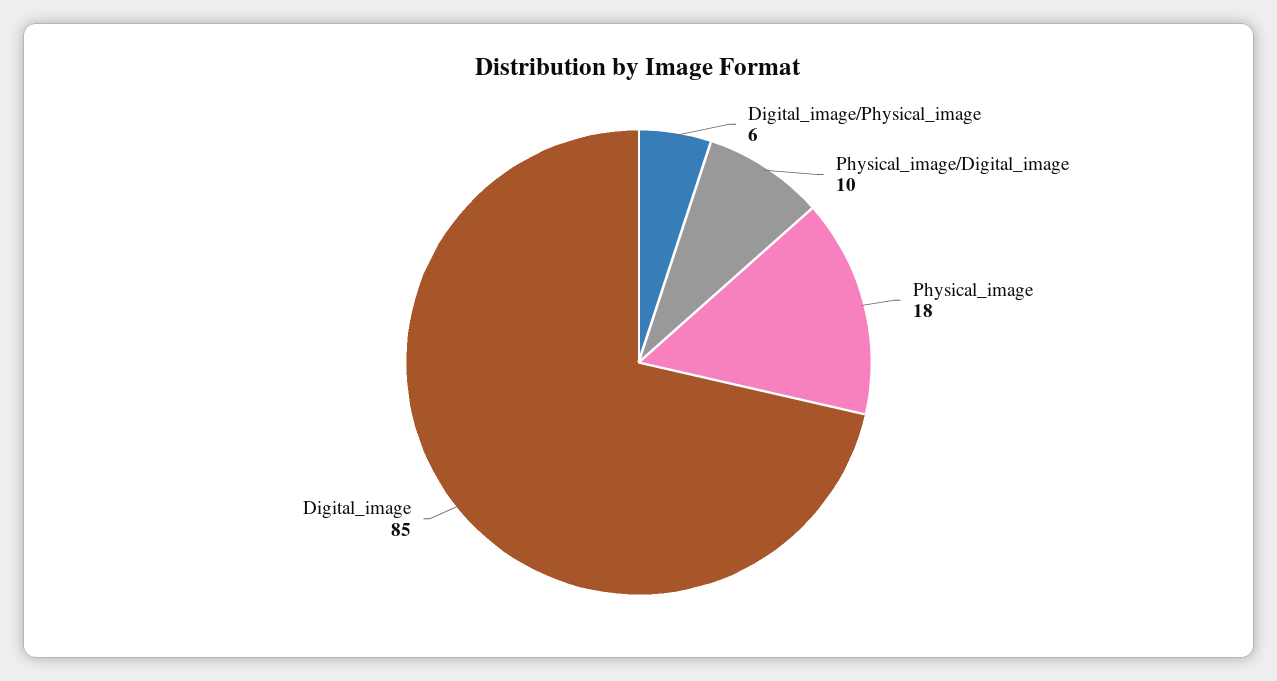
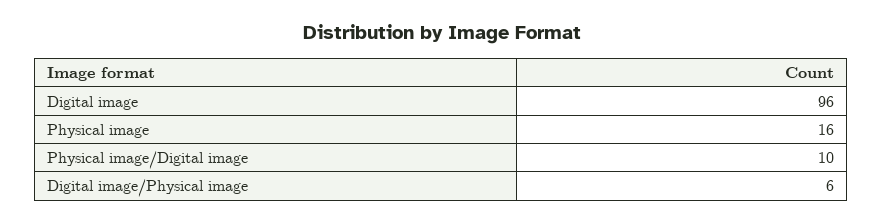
Physical_image: 18 -> 16
Digital_image: 85 -> 96

